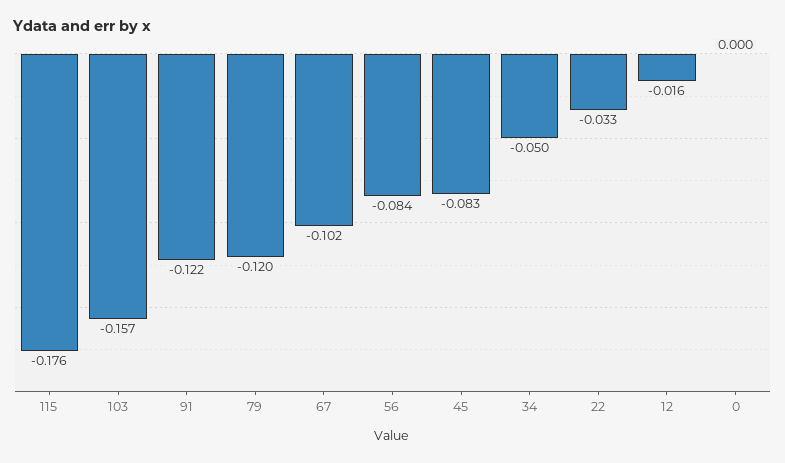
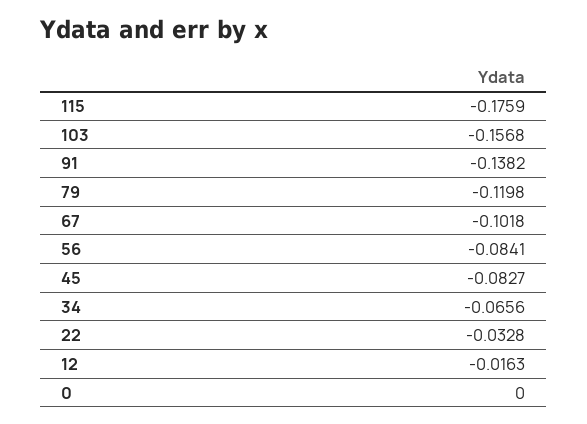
91: -0.122 -> -0.1382
34: -0.05 -> -0.0656

